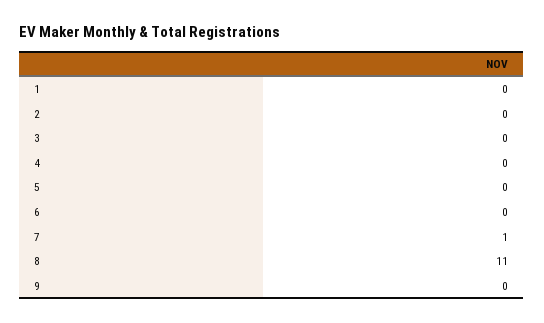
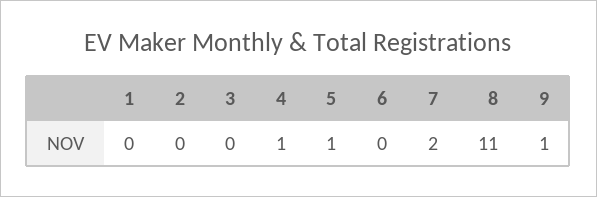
4: 0 -> 1
5: 0 -> 1
7: 1 -> 2
9: 0 -> 1

